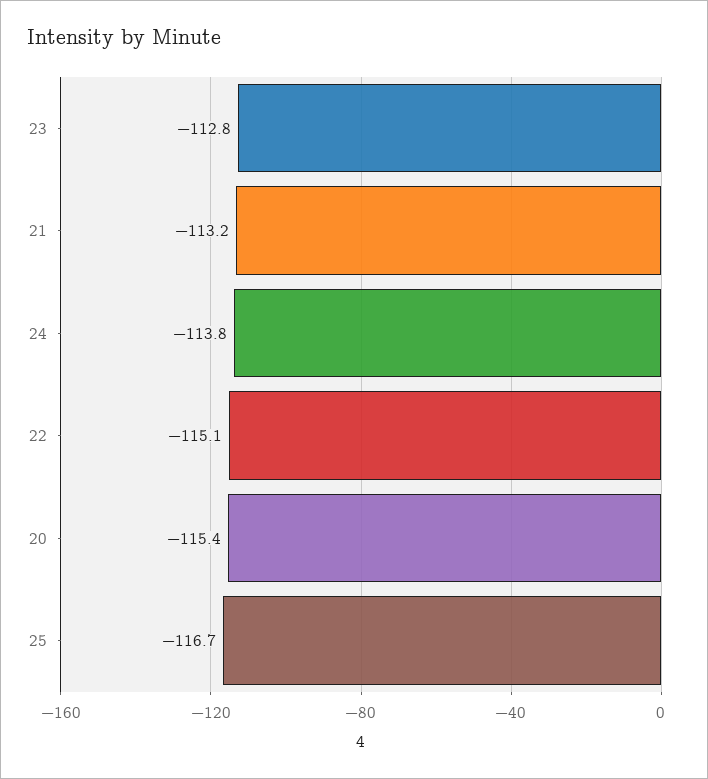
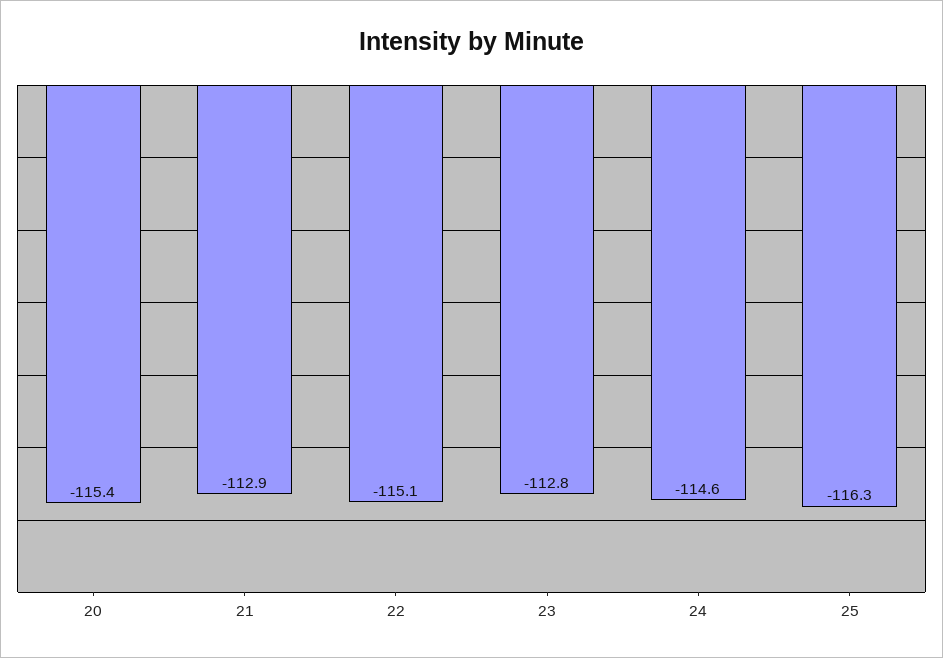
21: -113.2 -> -112.9
24: -113.8 -> -114.6
25: -116.7 -> -116.3

